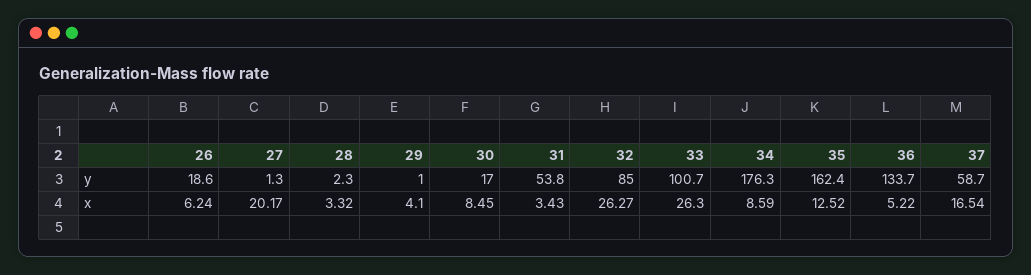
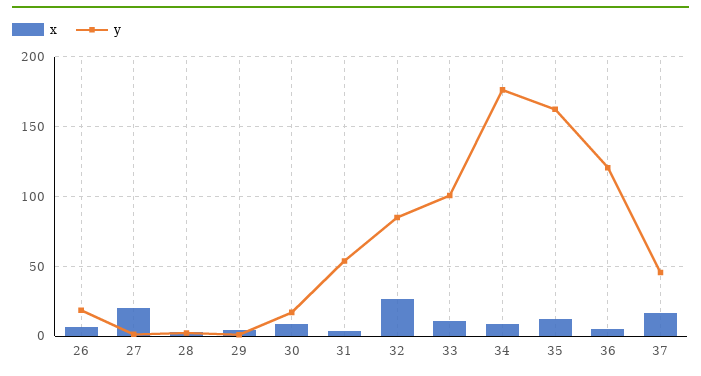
y, 36: 133.7 -> 120
y, 37: 58.7 -> 45
x, 33: 26.3 -> 10

